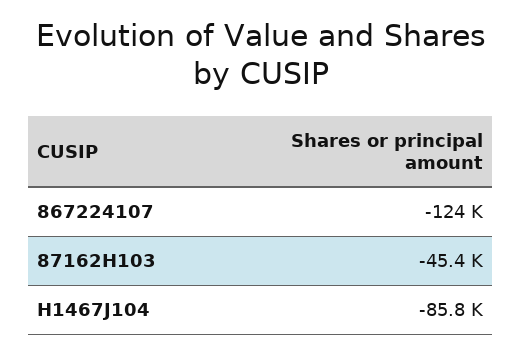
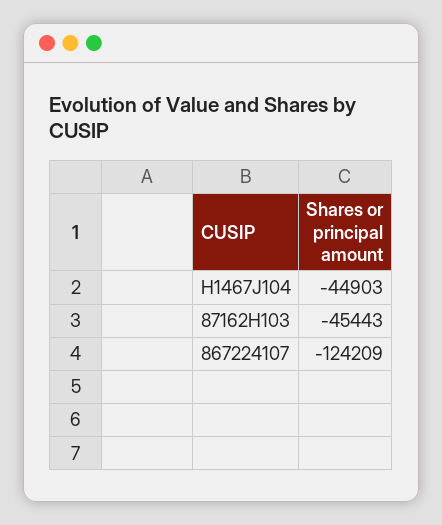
H1467J104: -85800 -> -44903

